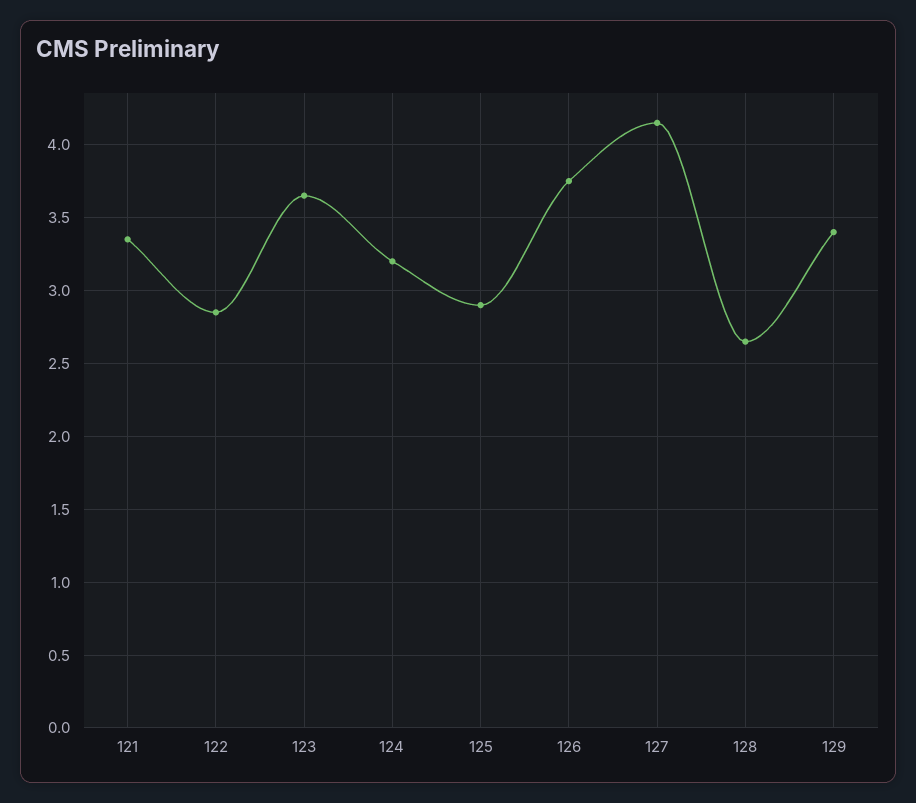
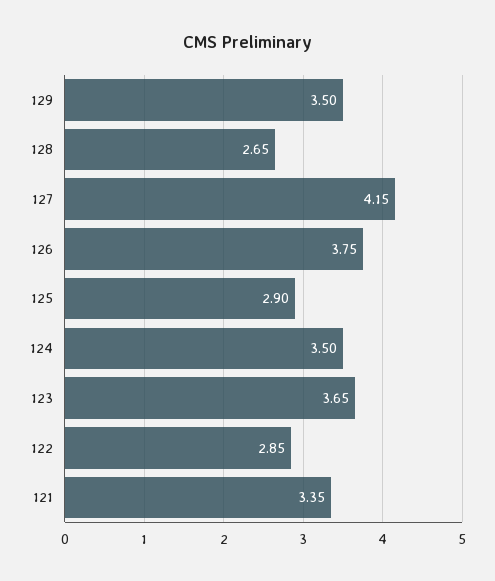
124: 3.2 -> 3.5
129: 3.4 -> 3.5

